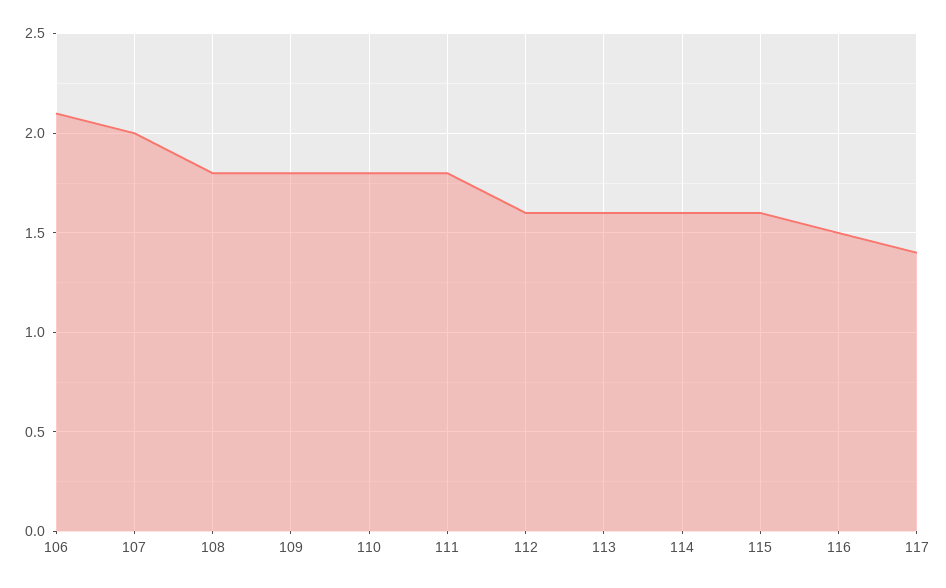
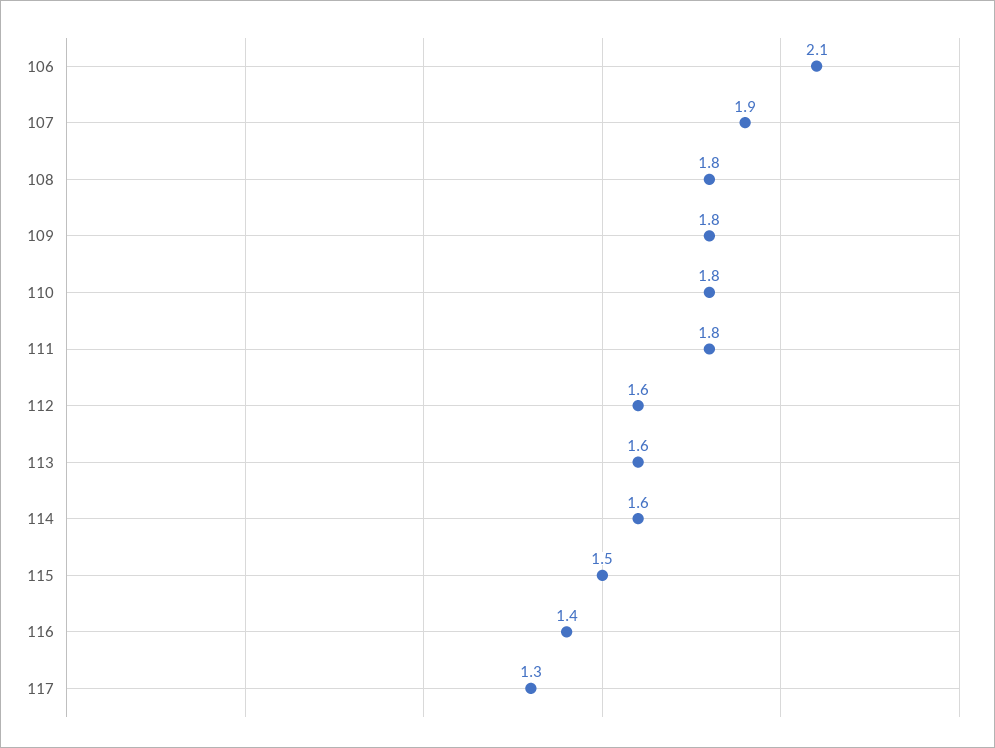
107: 2 -> 1.9
115: 1.6 -> 1.5
116: 1.5 -> 1.4
117: 1.4 -> 1.3

